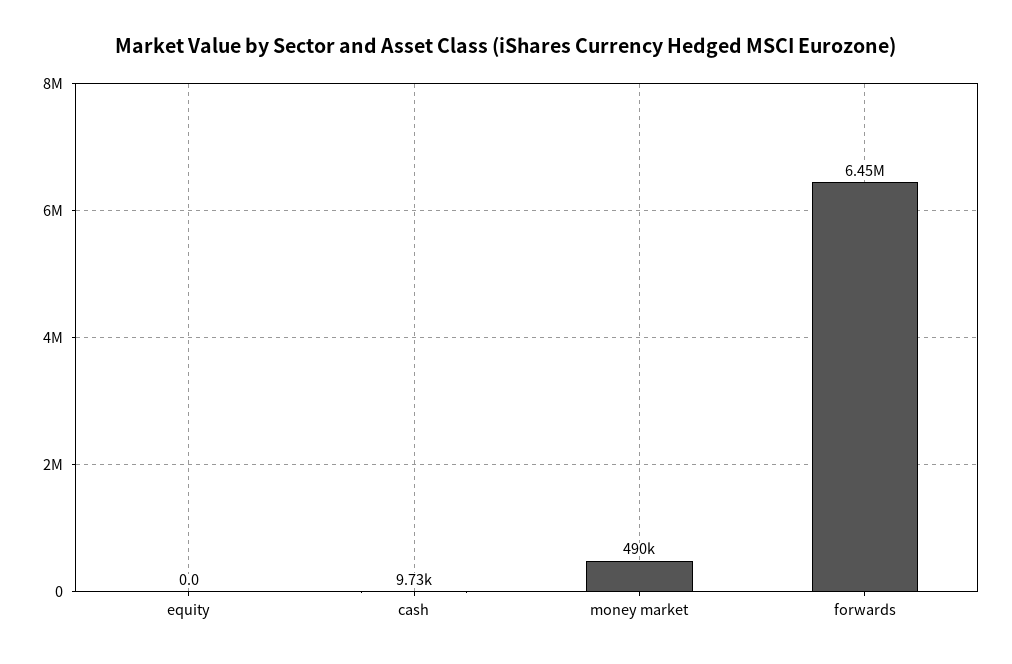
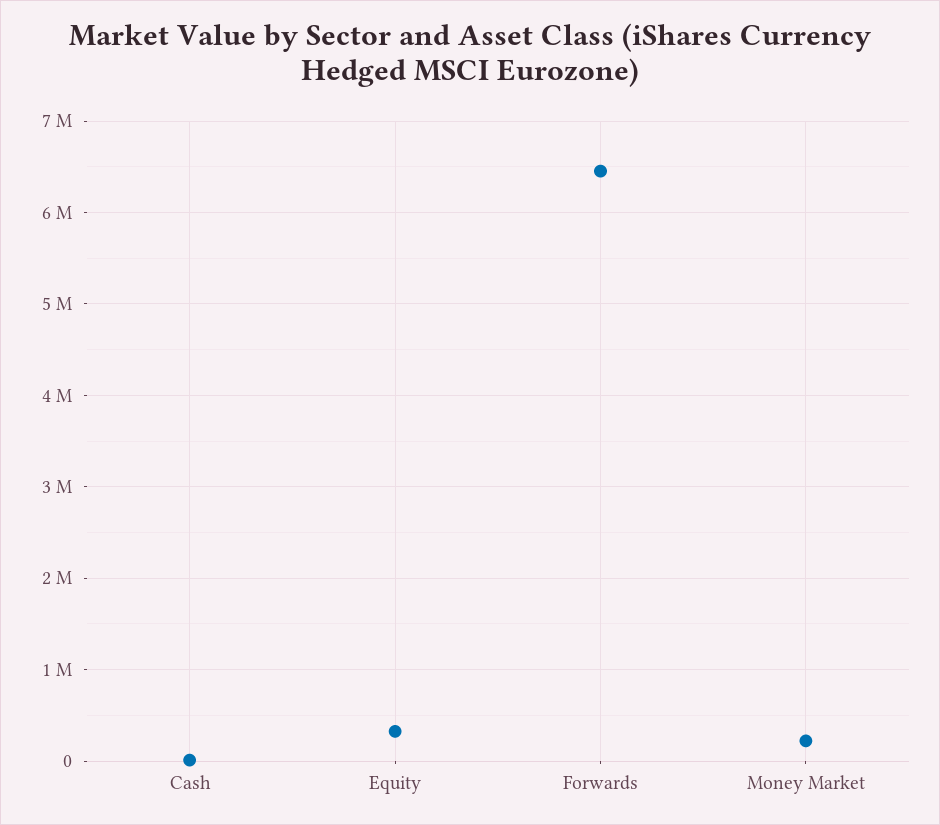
equity: 0 -> 300000
money market: 490000 -> 200000

